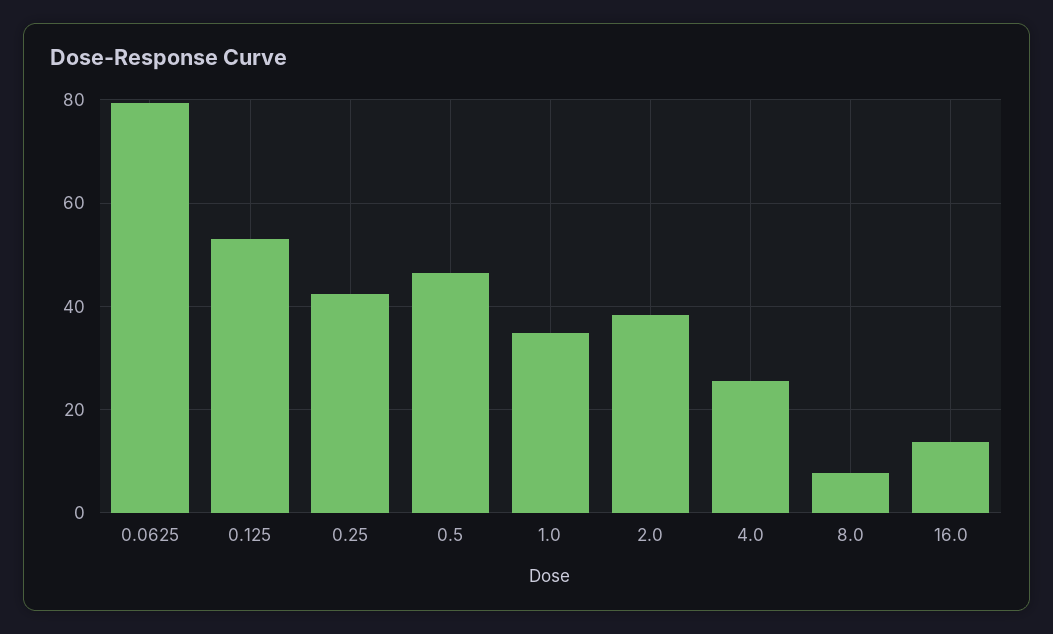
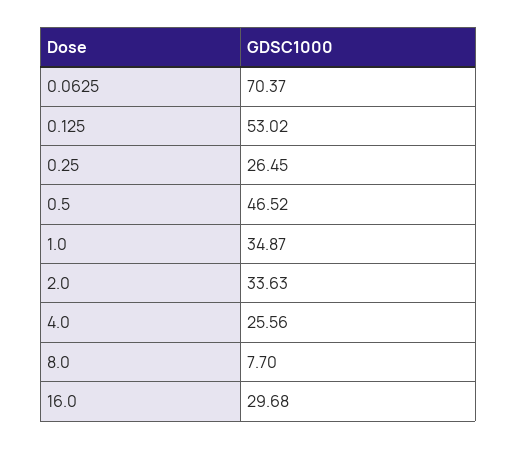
0.0625: 80 -> 70.37
0.25: 42 -> 26.45
2.0: 38 -> 33.63
16.0: 14 -> 29.68

